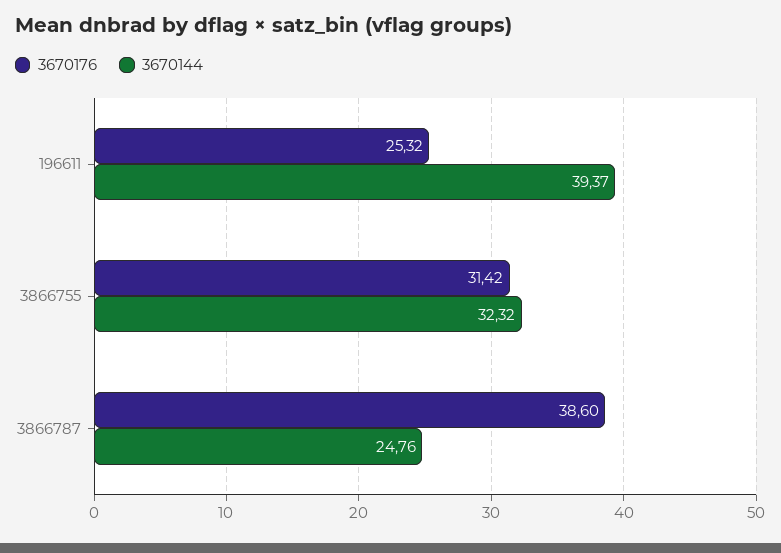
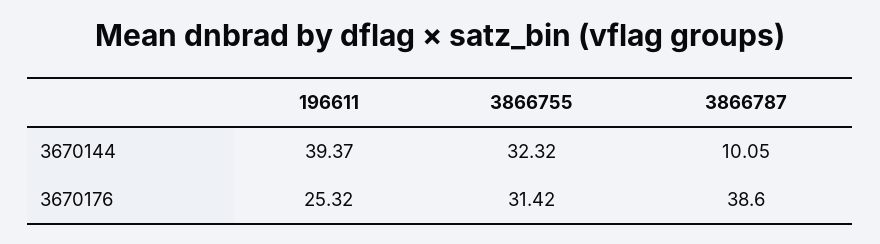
3670144, 3866787: 24.76 -> 10.05

